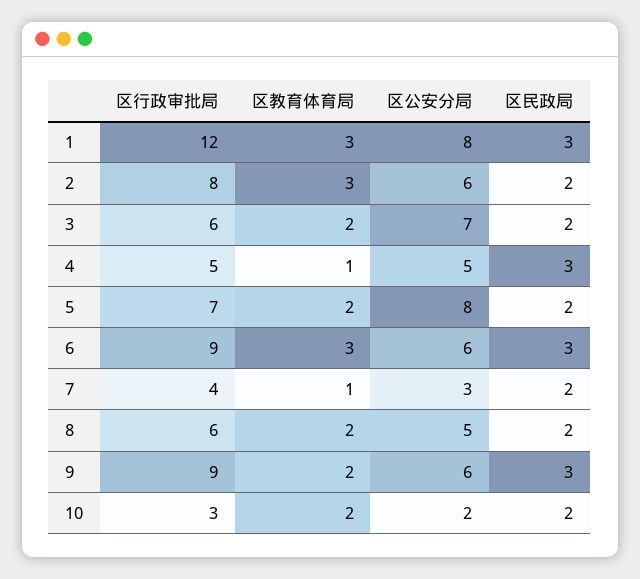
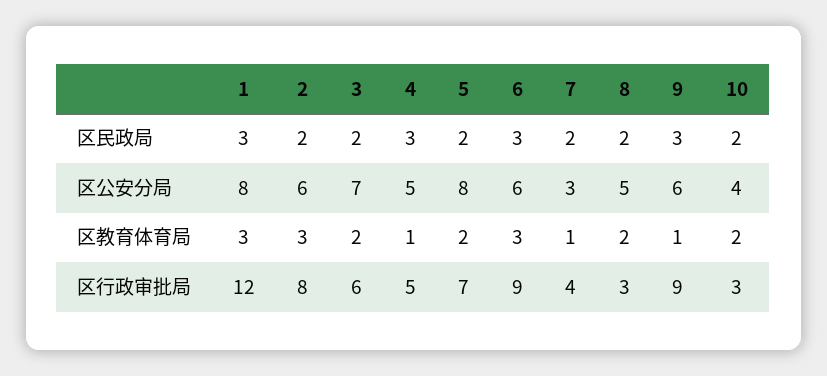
区行政审批局, 8: 6 -> 3
区教育体育局, 9: 2 -> 1
区公安分局, 10: 2 -> 4

